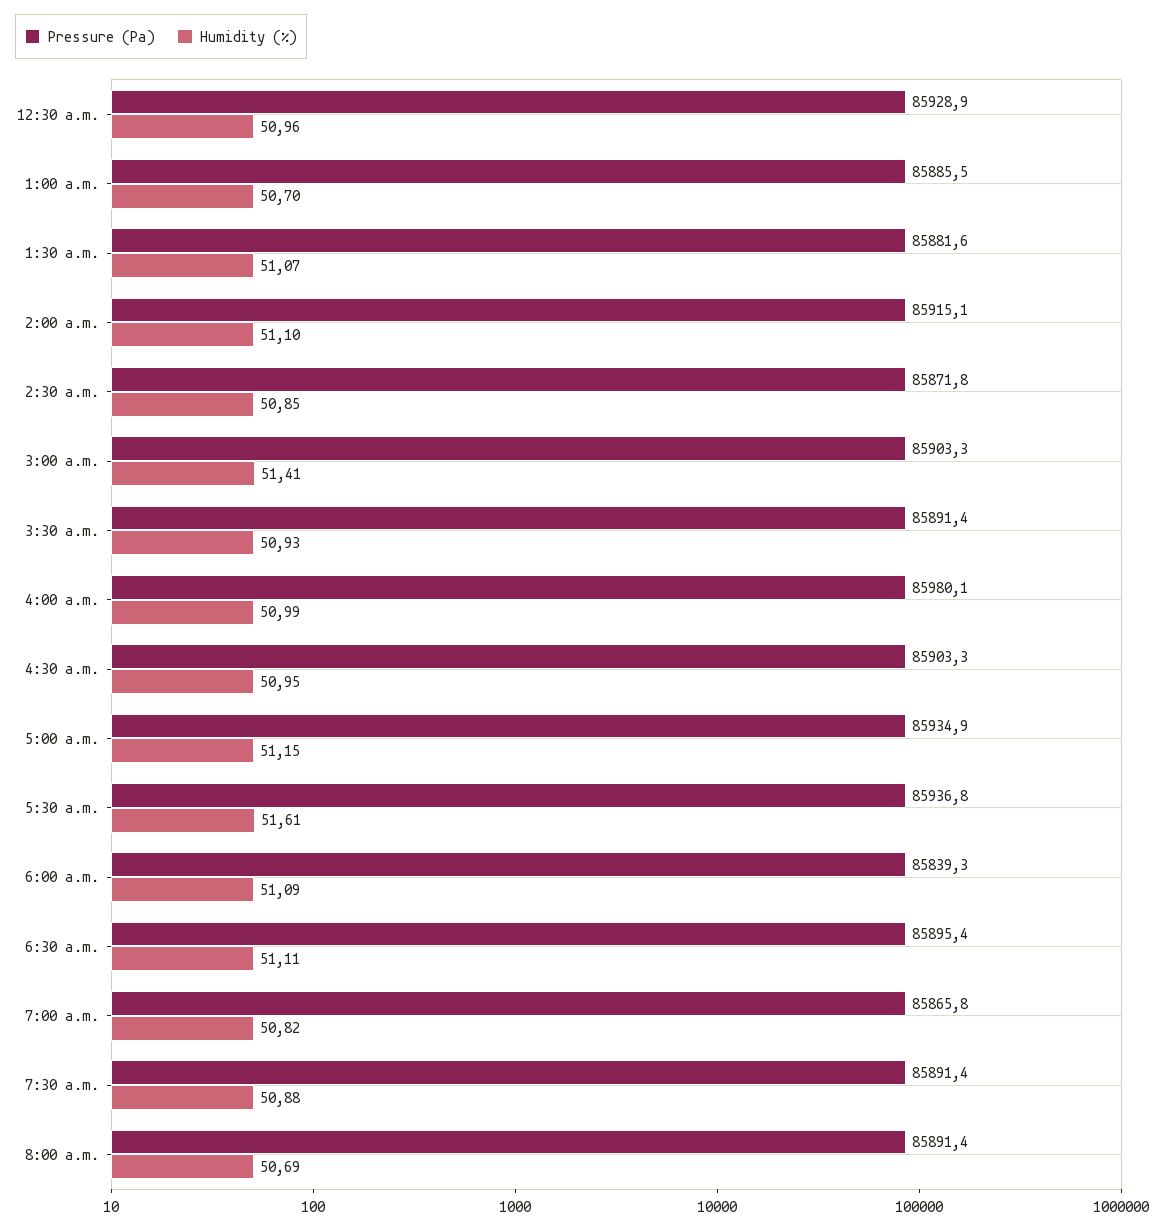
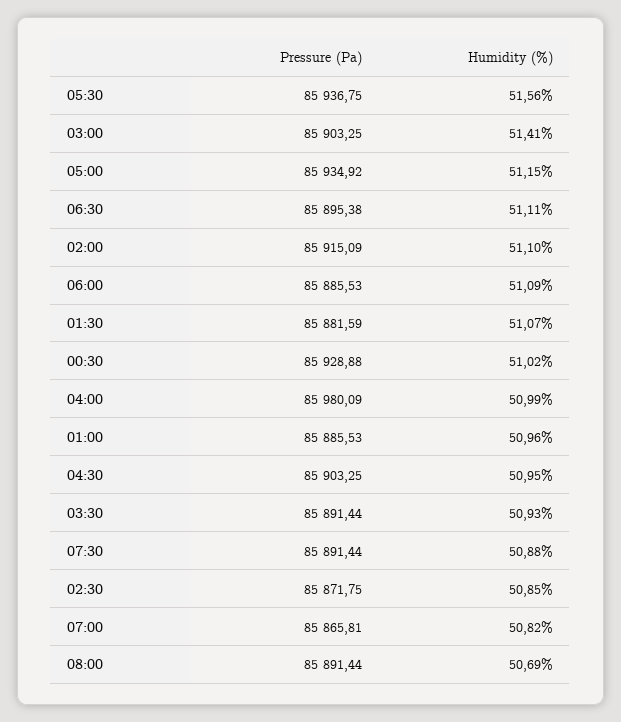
Humidity (%), 12:30 a.m.: 50.96 -> 51.02
Humidity (%), 1:00 a.m.: 50.7 -> 50.96
Humidity (%), 5:30 a.m.: 51.61 -> 51.56
Pressure (Pa), 6:00 a.m.: 85839.3 -> 85885.53

